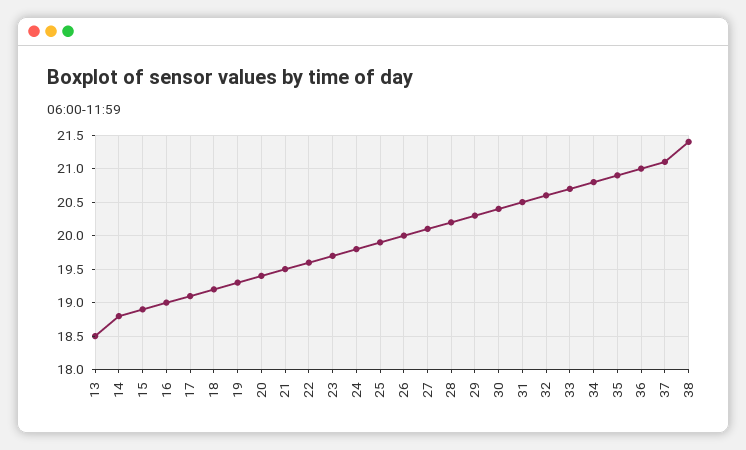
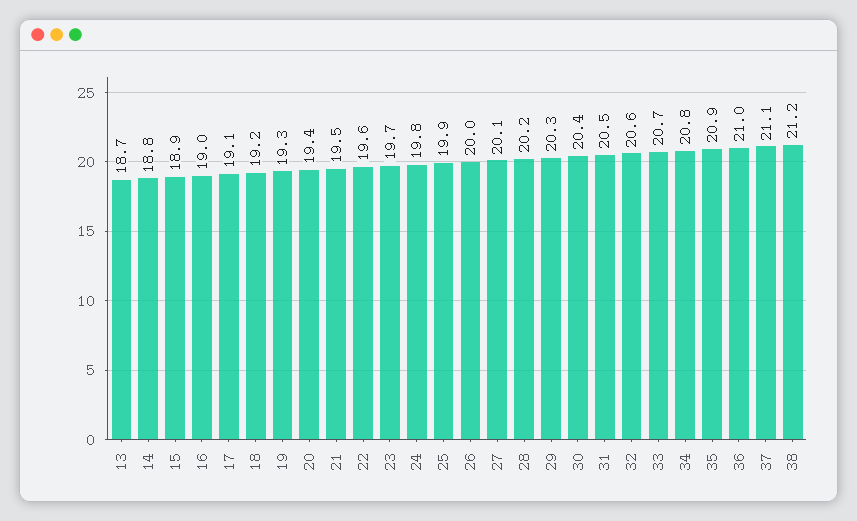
13: 18.5 -> 18.7
38: 21.4 -> 21.2

